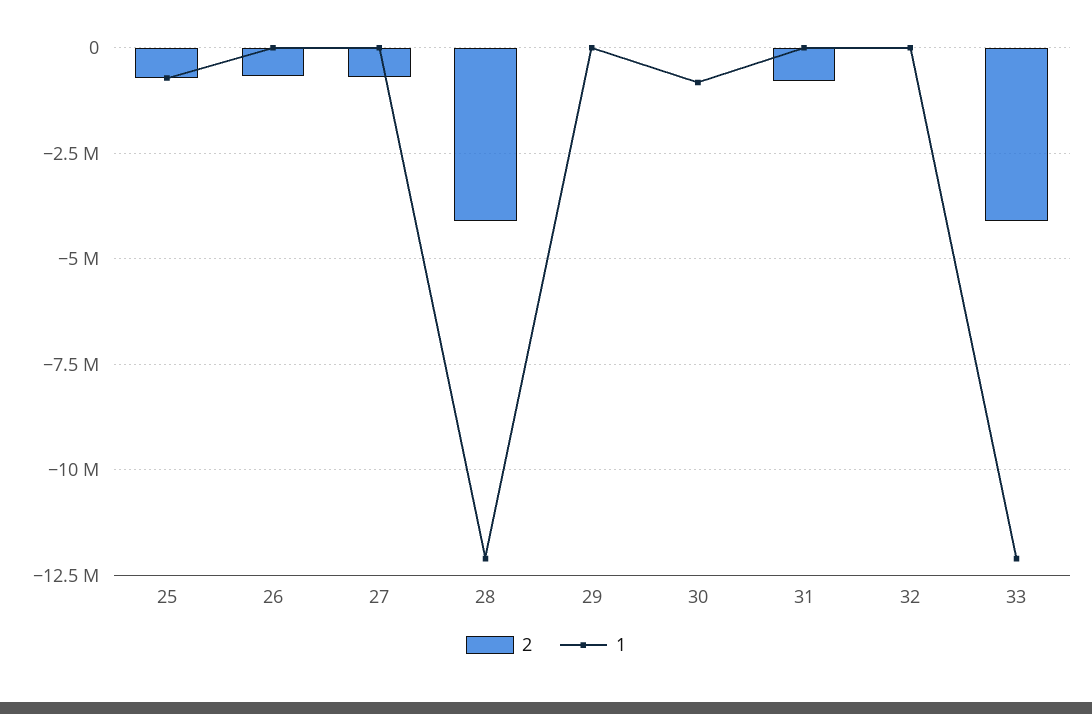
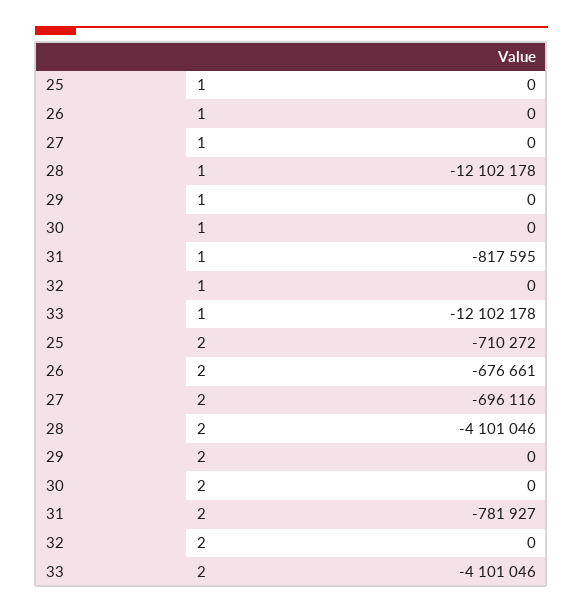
1, 25: -750000 -> 0
1, 30: -750000 -> 0
1, 31: 0 -> -817595

